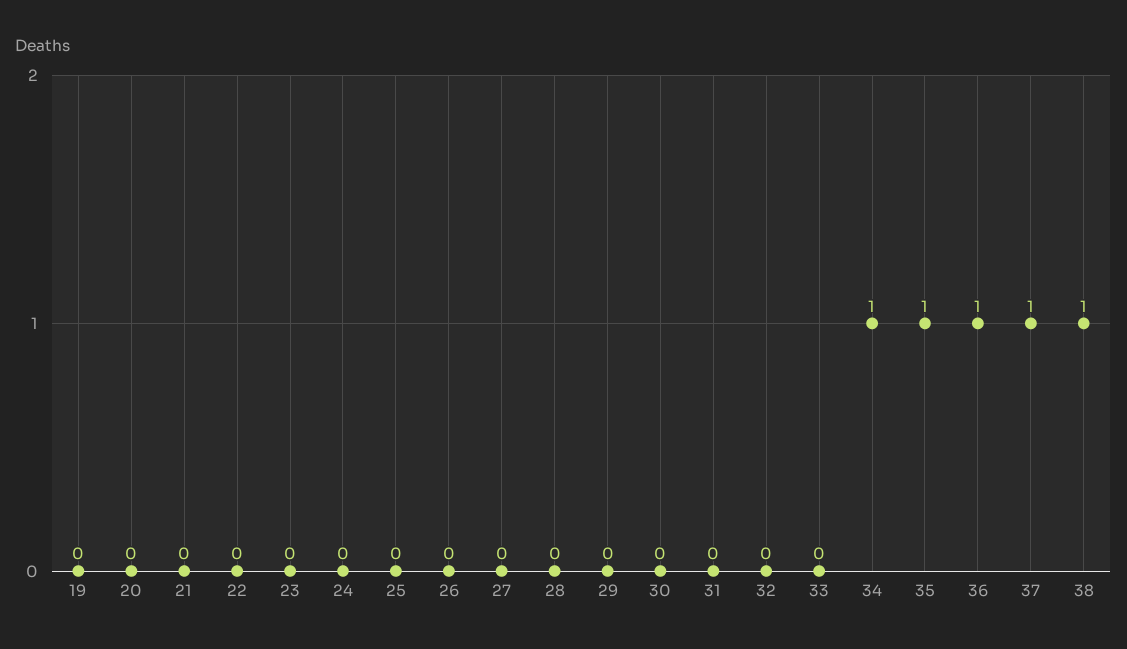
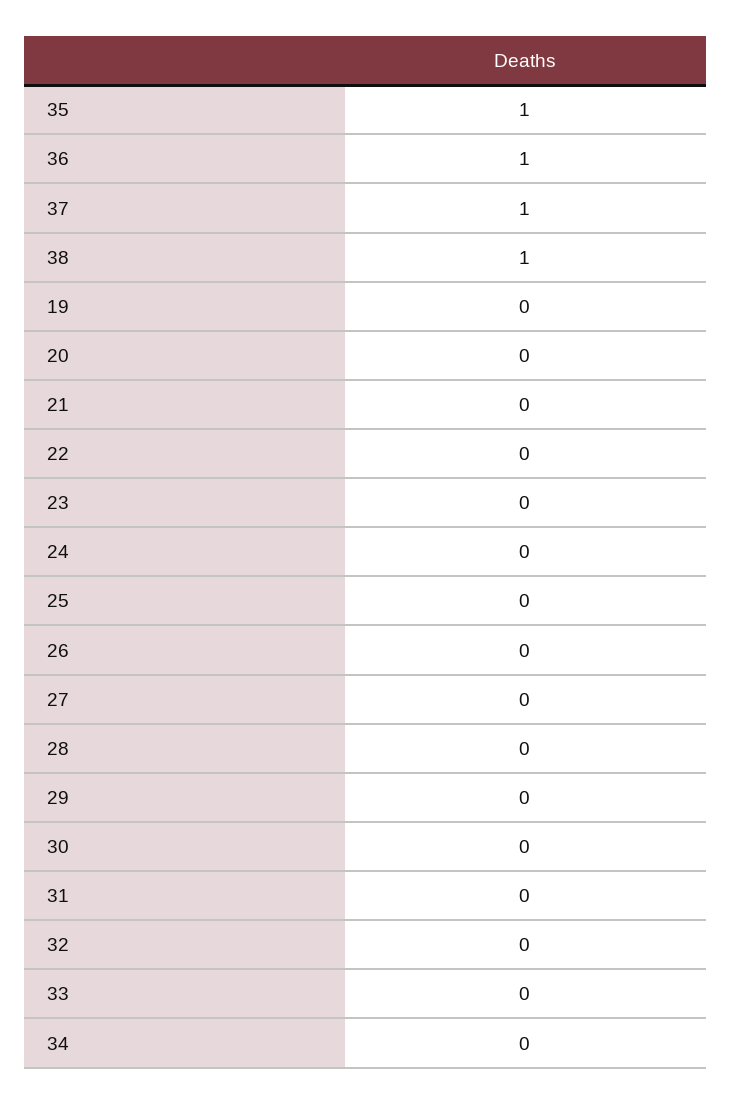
34: 1 -> 0

